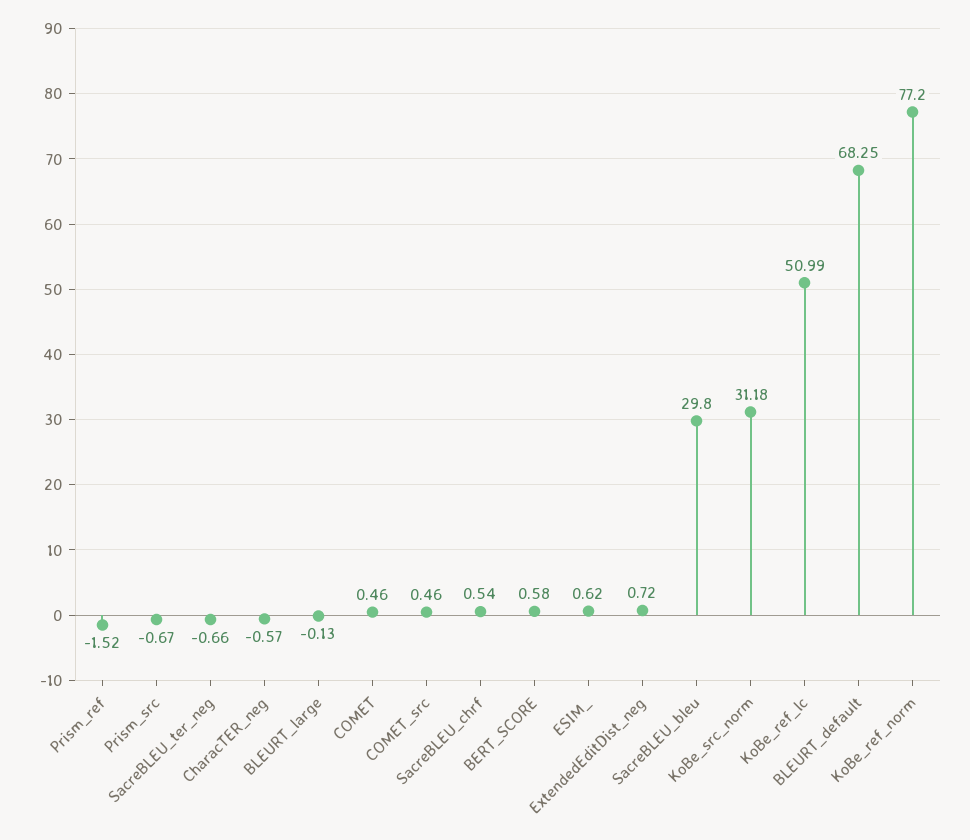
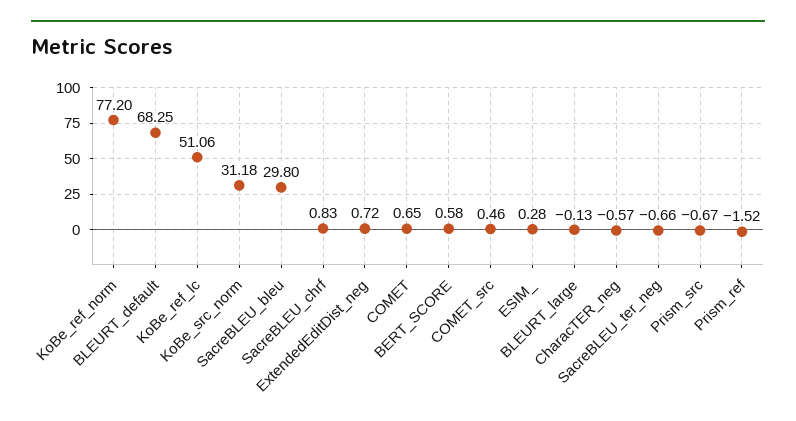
COMET: 0.46 -> 0.65
SacreBLEU_chrf: 0.54 -> 0.83
ESIM_: 0.62 -> 0.28
KoBe_ref_lc: 50.99 -> 51.06

